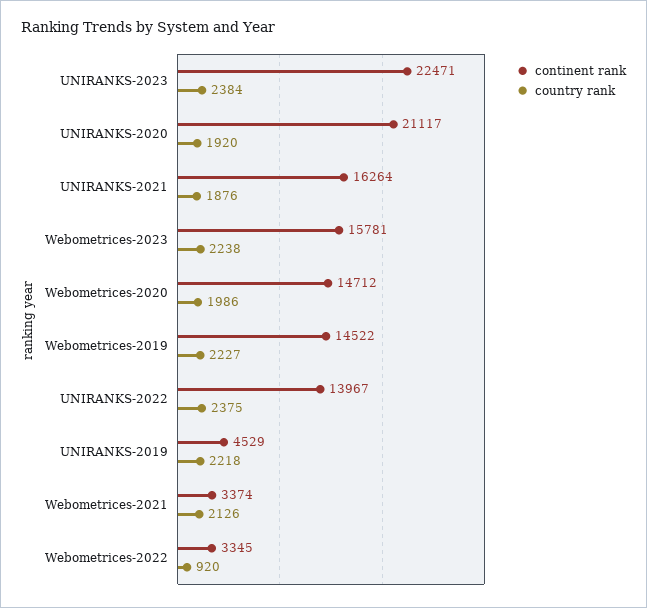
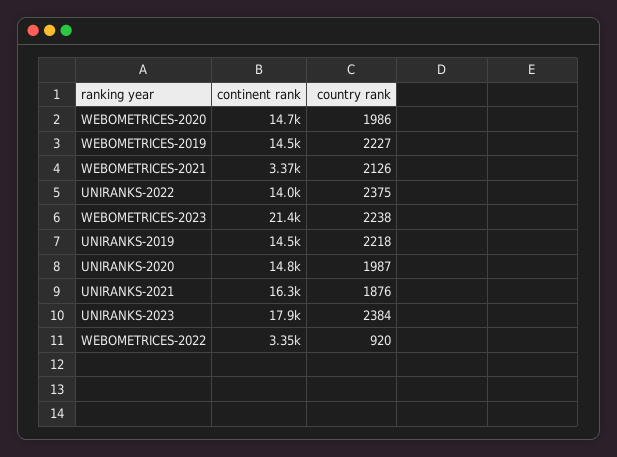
continent rank, UNIRANKS-2023: 22471 -> 17900
continent rank, UNIRANKS-2020: 21117 -> 14800
country rank, UNIRANKS-2020: 1920 -> 1987
continent rank, Webometrices-2023: 15781 -> 21400
continent rank, UNIRANKS-2019: 4529 -> 14500

